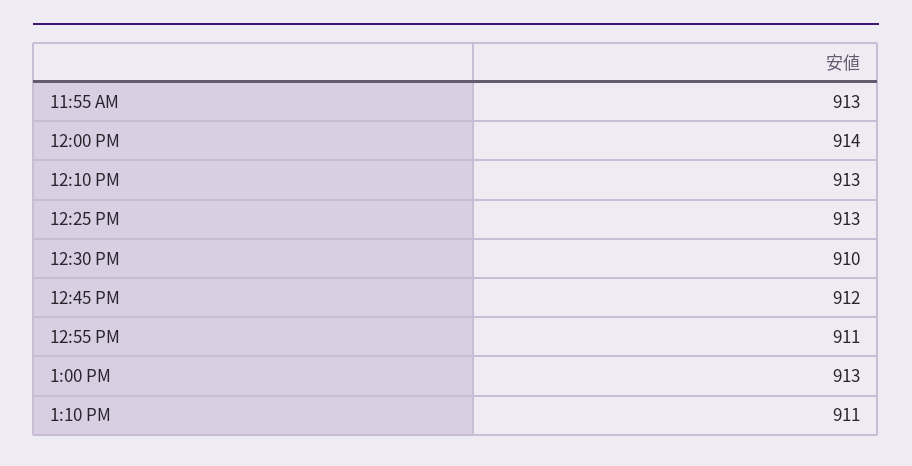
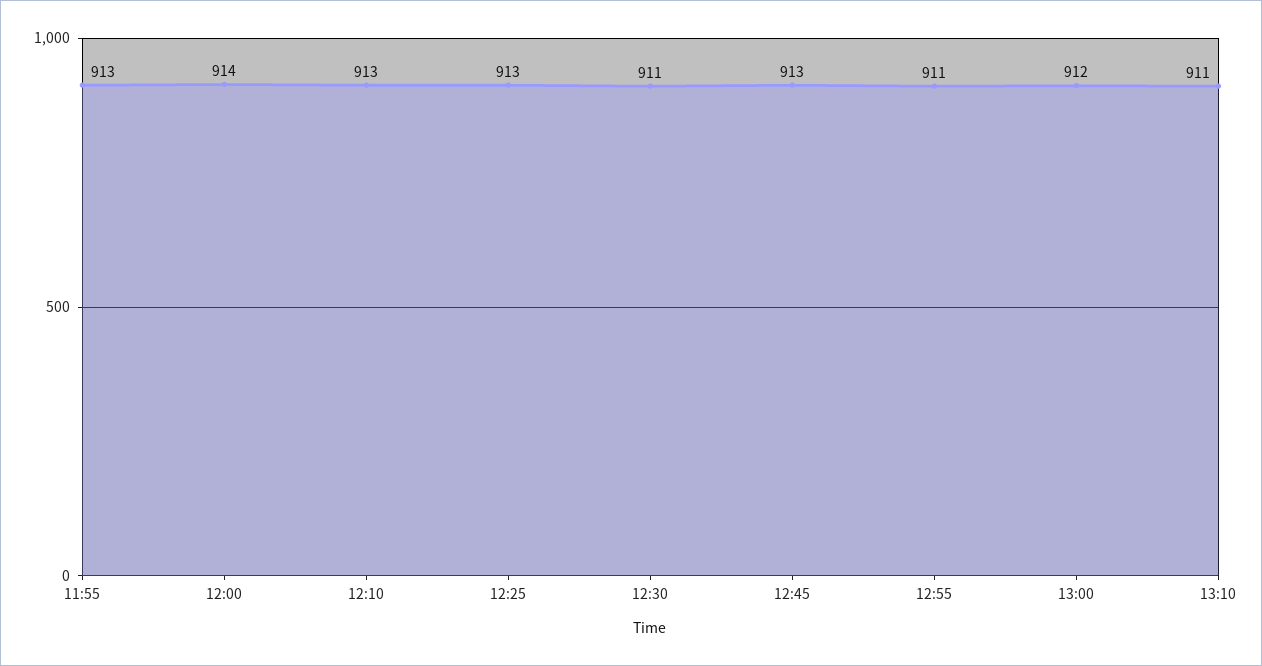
12:30 PM: 910 -> 911
12:45 PM: 912 -> 913
1:00 PM: 913 -> 912

